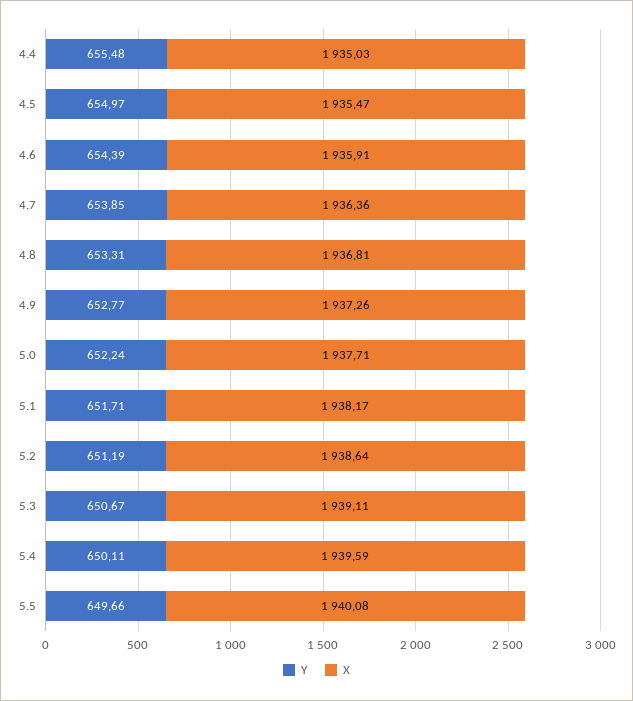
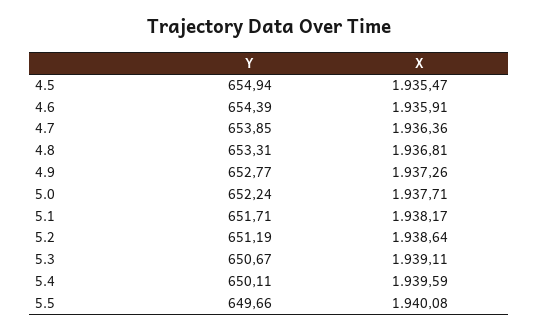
Y, 4.4: 655.48 -> none
X, 4.4: 1935.03 -> none
Y, 4.5: 654.97 -> 654.94

